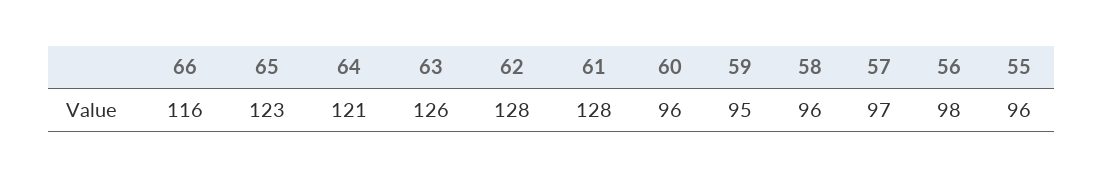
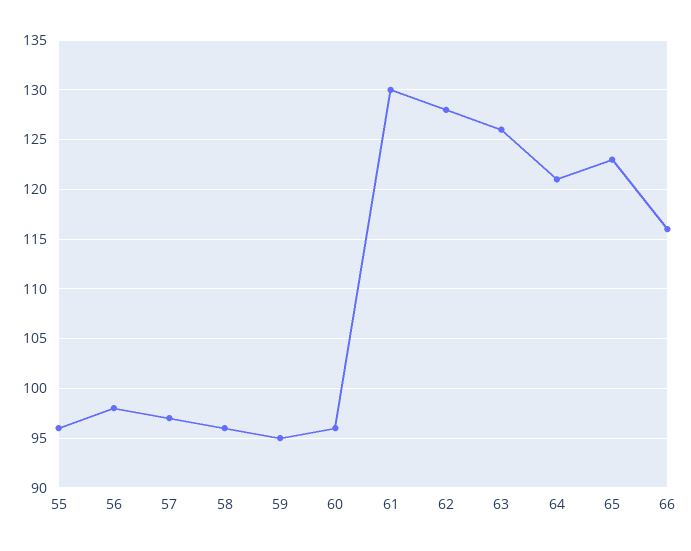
61: 128 -> 130

